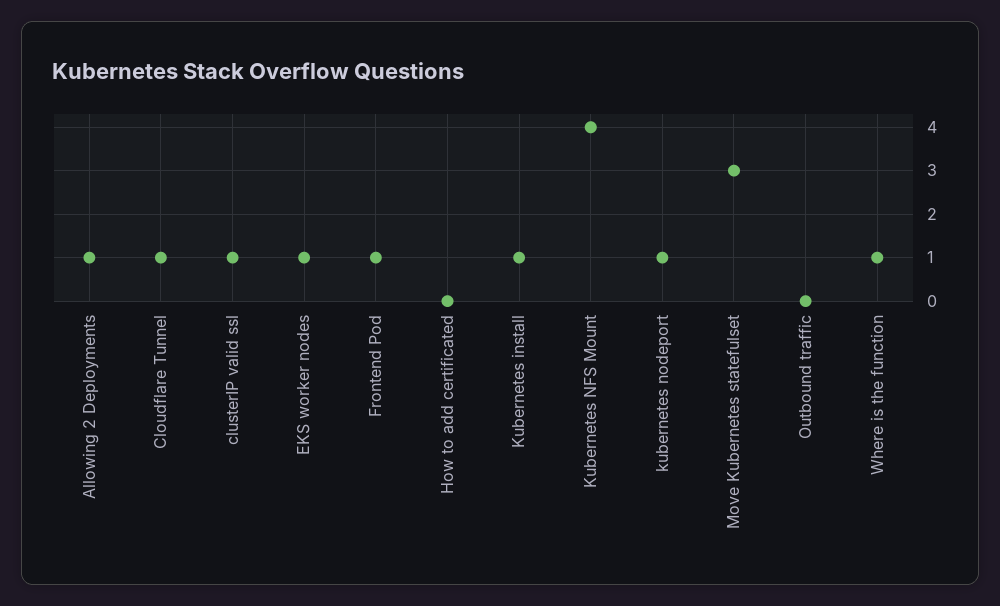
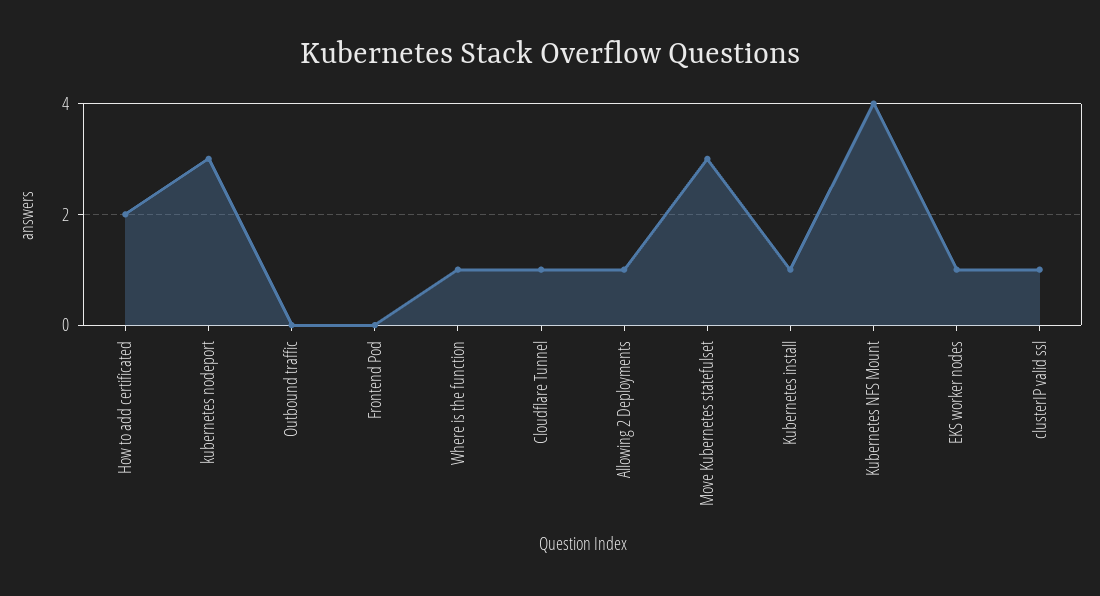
Frontend Pod: 1 -> 0
How to add certificated: 0 -> 2
kubernetes nodeport: 1 -> 3

